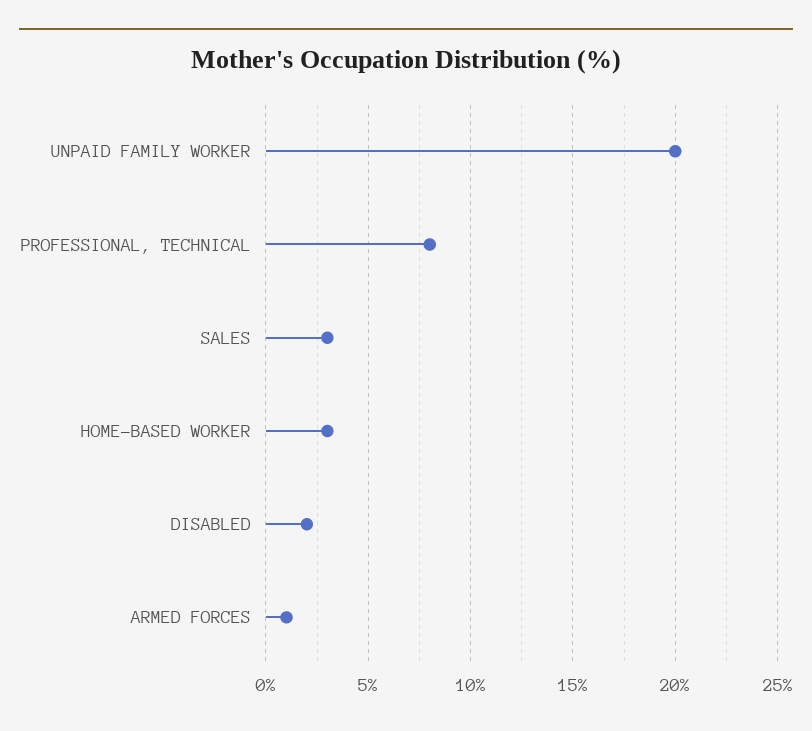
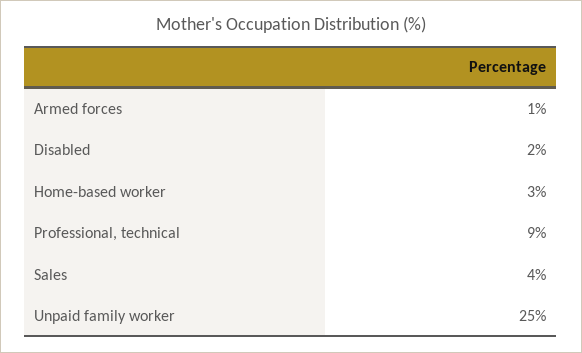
UNPAID FAMILY WORKER: 20 -> 25
PROFESSIONAL, TECHNICAL: 8 -> 9
SALES: 3 -> 4

